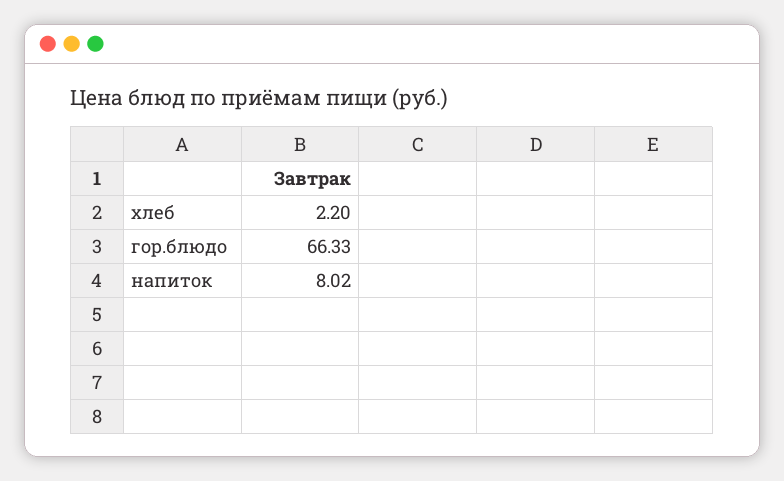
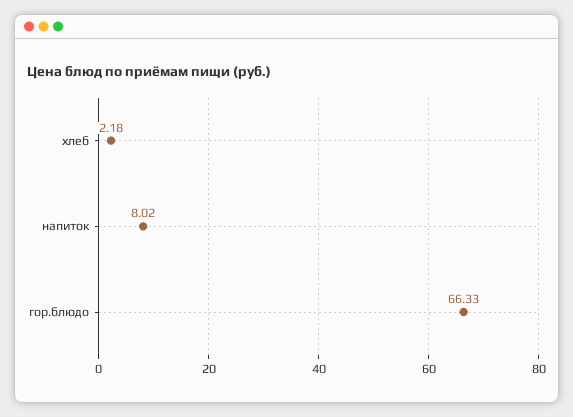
хлеб: 2.2 -> 2.18

